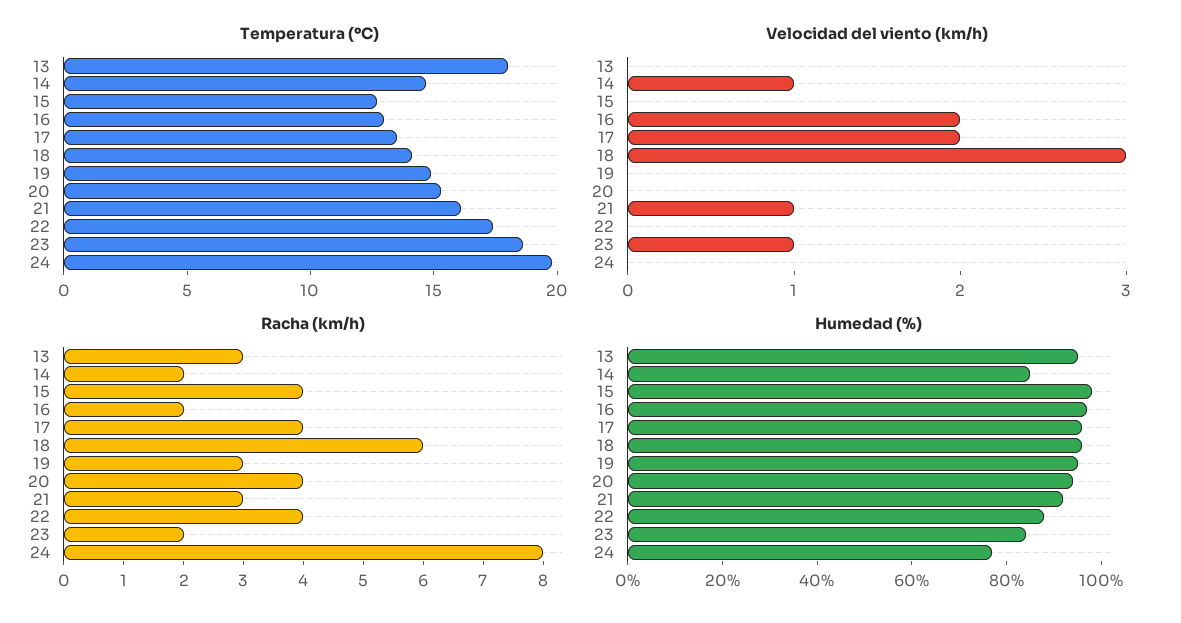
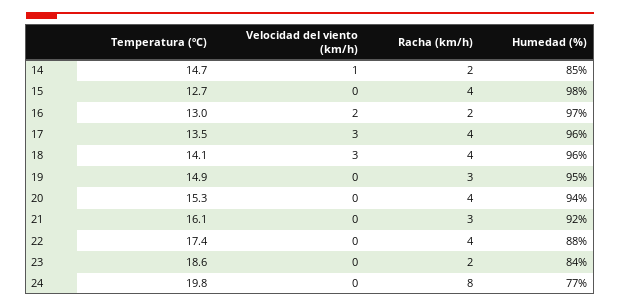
Temperatura (ºC), 13: 18 -> none
Velocidad del viento (km/h), 13: 0 -> none
Velocidad del viento (km/h), 17: 2 -> 3
Velocidad del viento (km/h), 21: 1 -> 0
Velocidad del viento (km/h), 23: 1 -> 0
Racha (km/h), 13: 3 -> none
Racha (km/h), 18: 6 -> 4
Humedad (%), 13: 95 -> none

